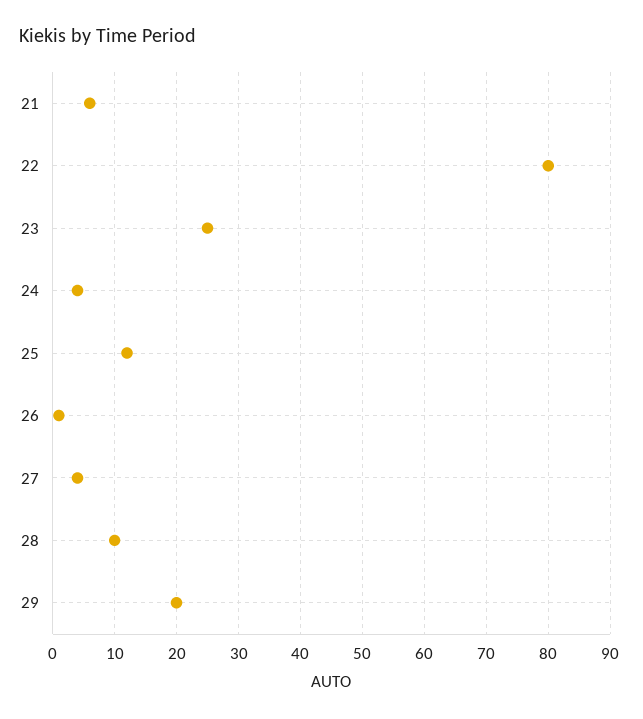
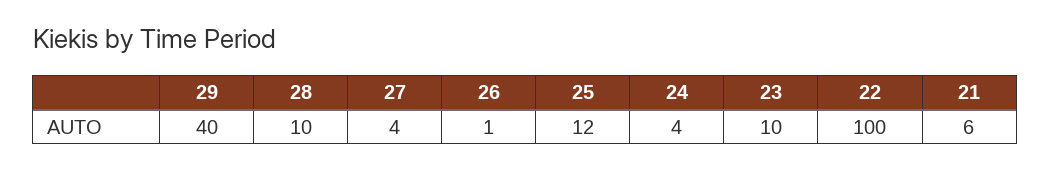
22: 80 -> 100
23: 25 -> 10
29: 20 -> 40

